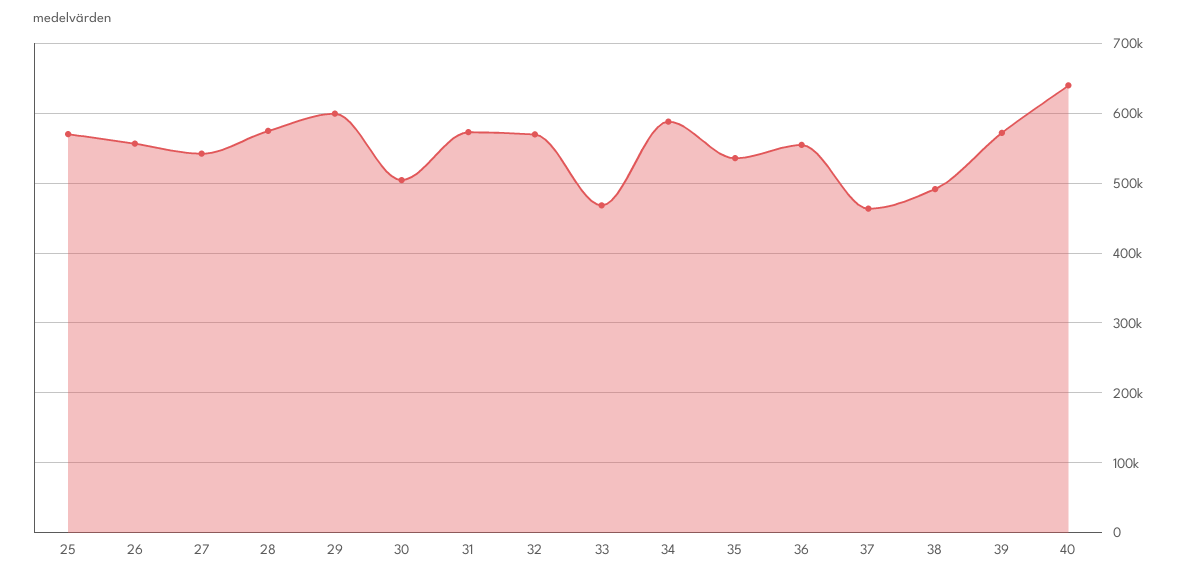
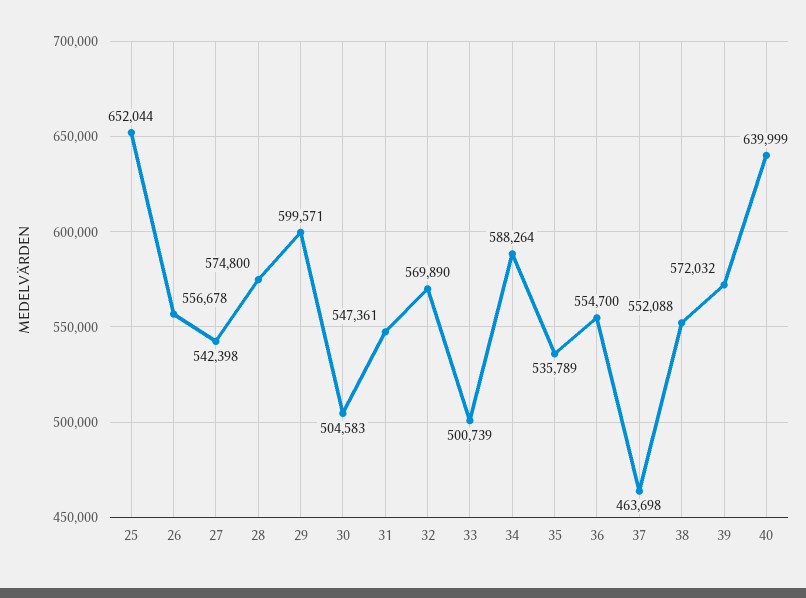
25: 570000 -> 652044
31: 570000 -> 547361
33: 470000 -> 500739
38: 490000 -> 552088

